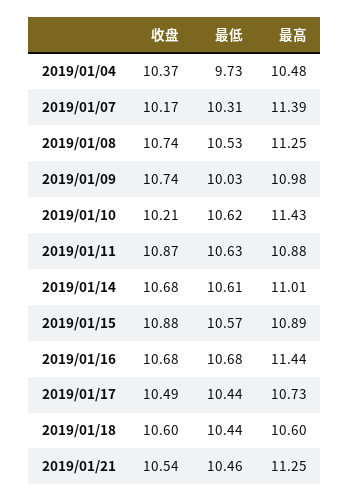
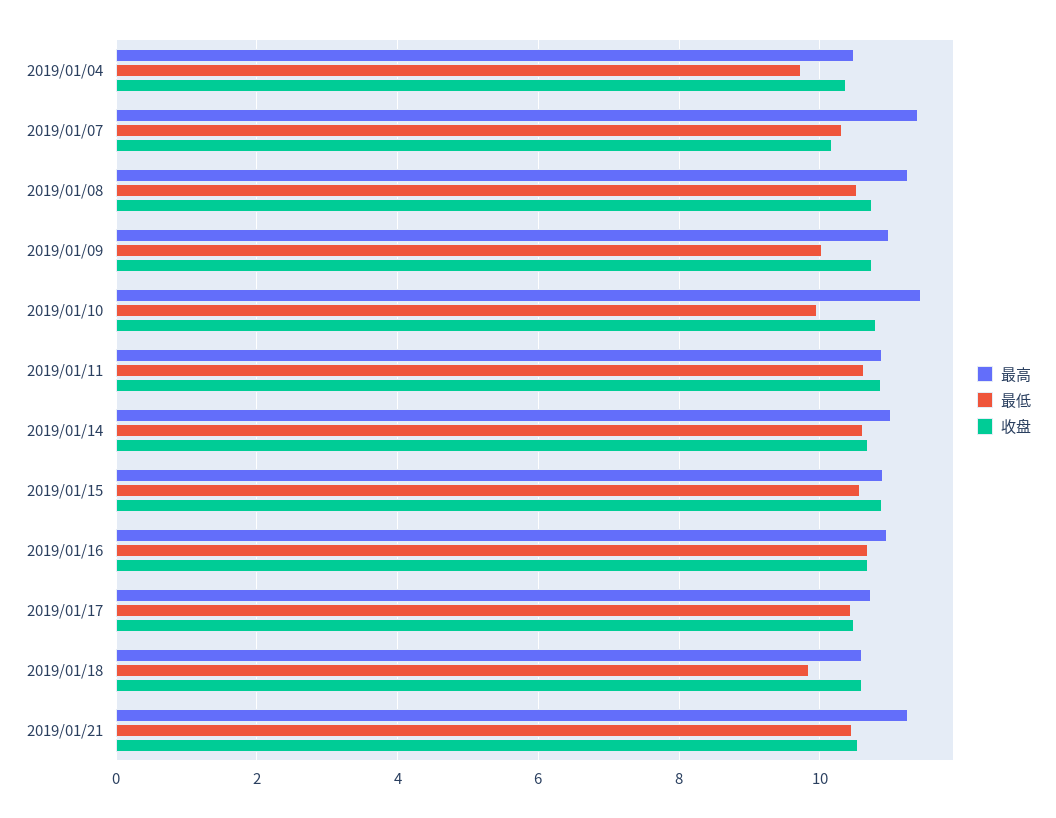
收盘, 2019/01/10: 10.21 -> 10.8
最低, 2019/01/10: 10.62 -> 10
最高, 2019/01/16: 11.44 -> 11
最低, 2019/01/18: 10.44 -> 9.8

